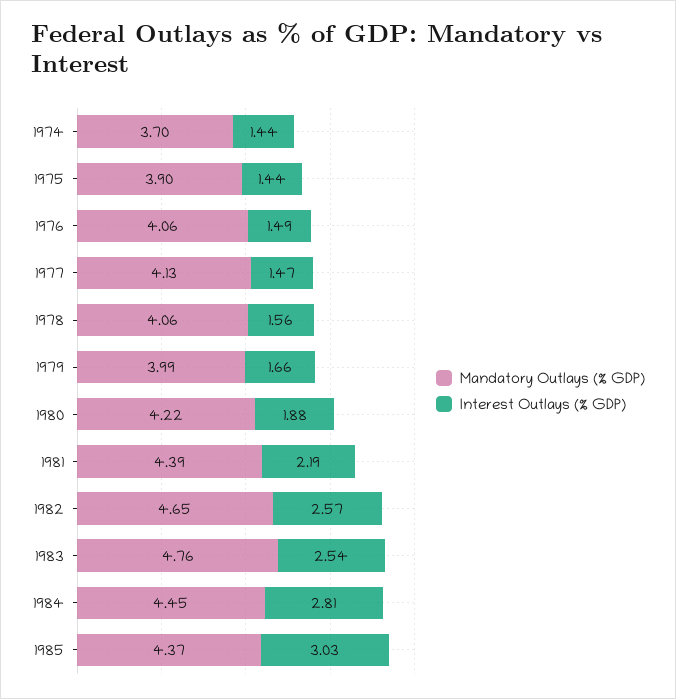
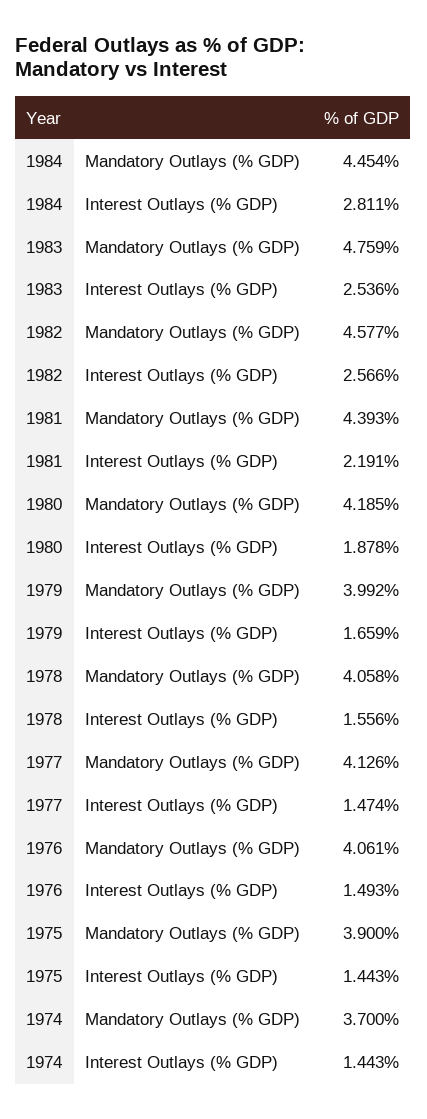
Mandatory Outlays (% GDP), 1980: 4.22 -> 4.185
Mandatory Outlays (% GDP), 1982: 4.65 -> 4.577
Mandatory Outlays (% GDP), 1985: 4.37 -> none
Interest Outlays (% GDP), 1985: 3.03 -> none

